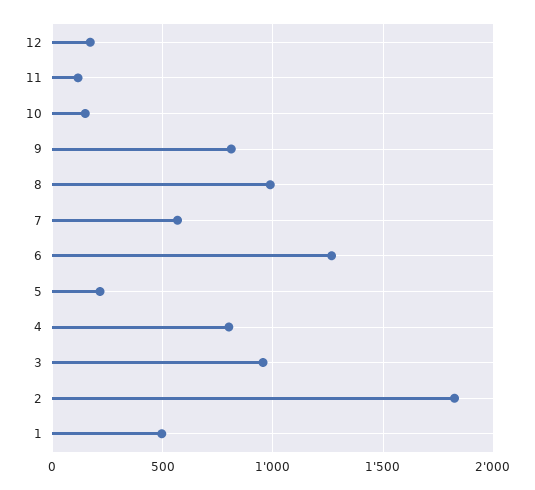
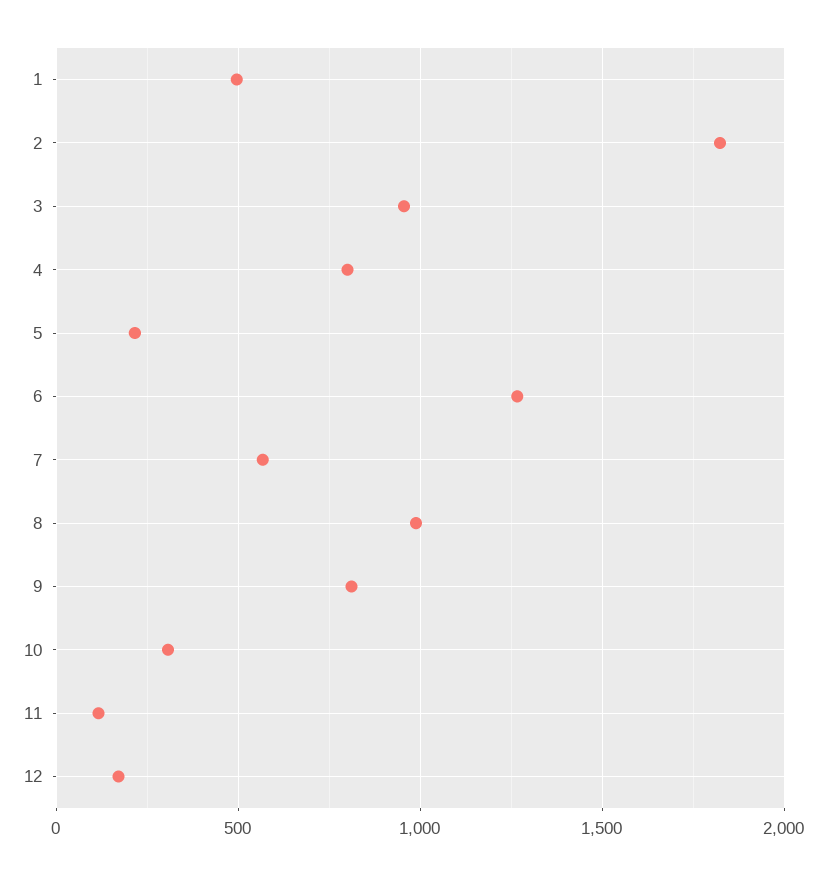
10: 150 -> 300

